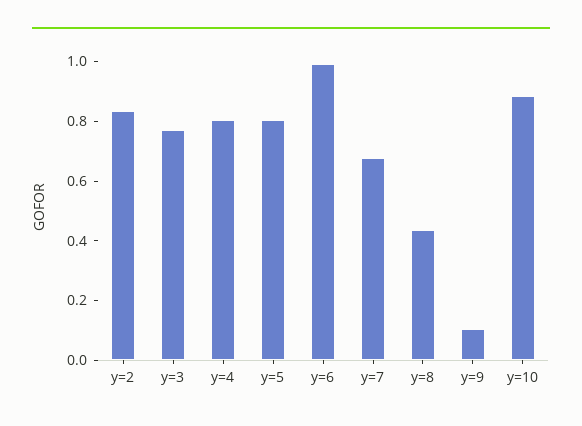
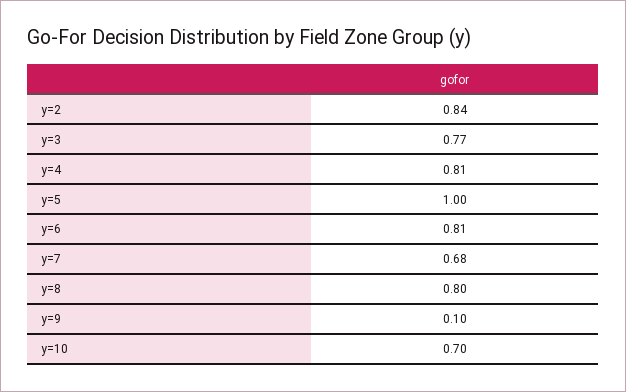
y=5: 0.8 -> 1
y=6: 1 -> 0.81
y=8: 0.45 -> 0.8
y=10: 0.9 -> 0.7

